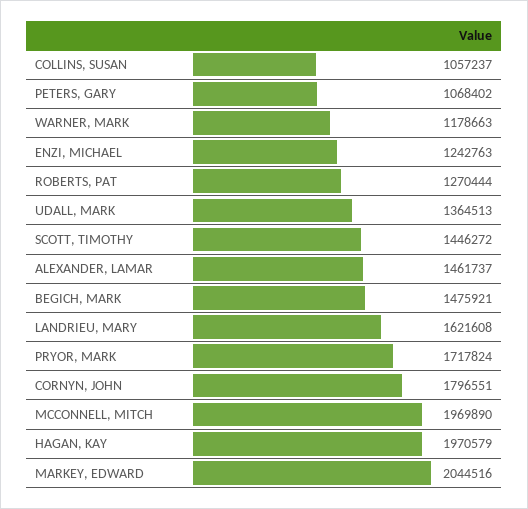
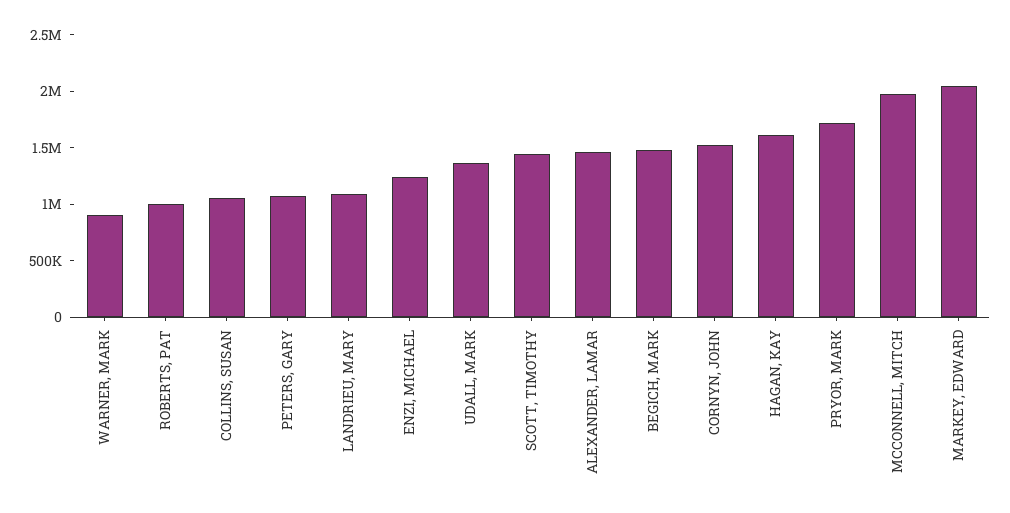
WARNER, MARK: 1178663 -> 900000
ROBERTS, PAT: 1270444 -> 1000000
LANDRIEU, MARY: 1621608 -> 1100000
CORNYN, JOHN: 1796551 -> 1500000
HAGAN, KAY: 1970579 -> 1600000

